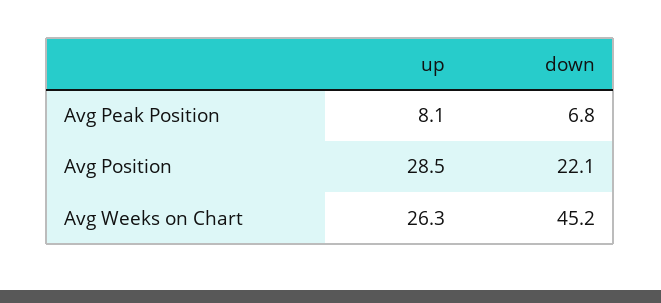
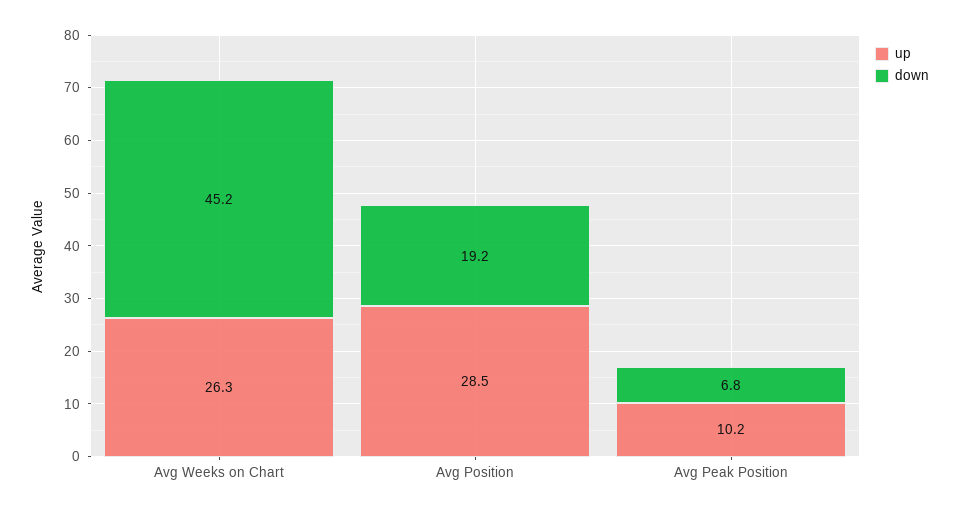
up, Avg Peak Position: 8.1 -> 10.2
down, Avg Position: 22.1 -> 19.2

